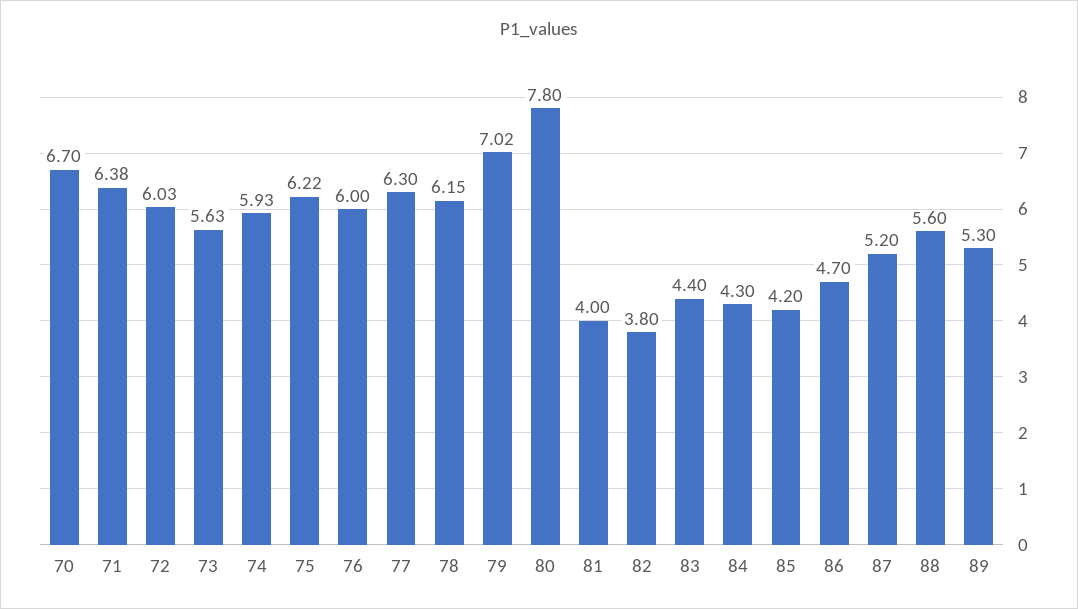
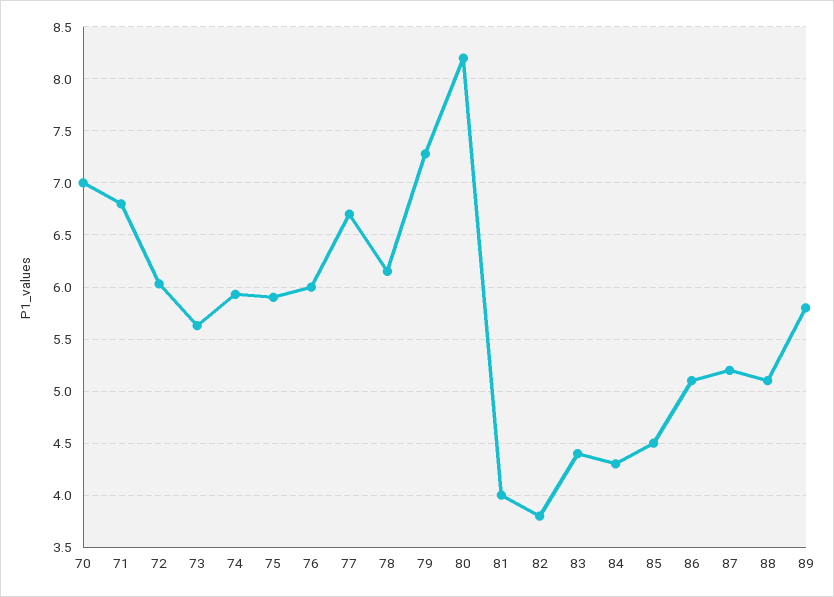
70: 6.7 -> 7
71: 6.38 -> 6.8
75: 6.22 -> 5.9
77: 6.3 -> 6.7
79: 7.02 -> 7.3
80: 7.8 -> 8.2
85: 4.2 -> 4.5
86: 4.7 -> 5.1
88: 5.6 -> 5.1
89: 5.3 -> 5.8

